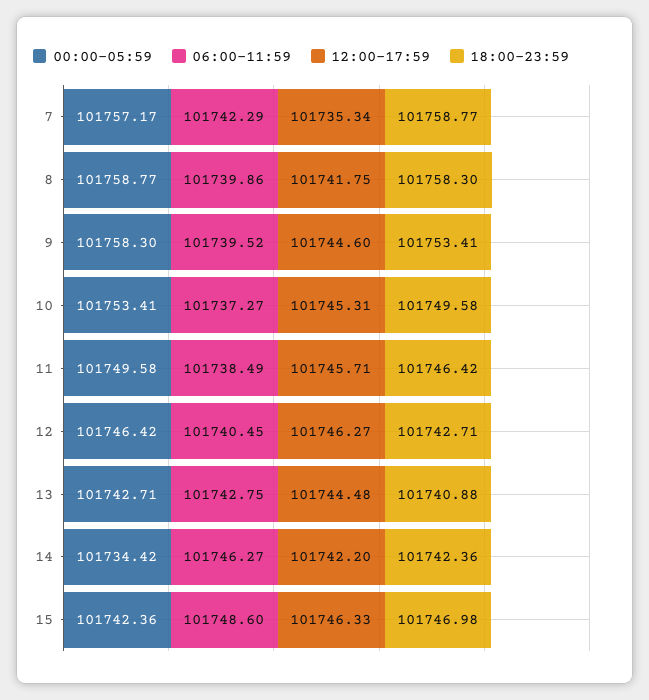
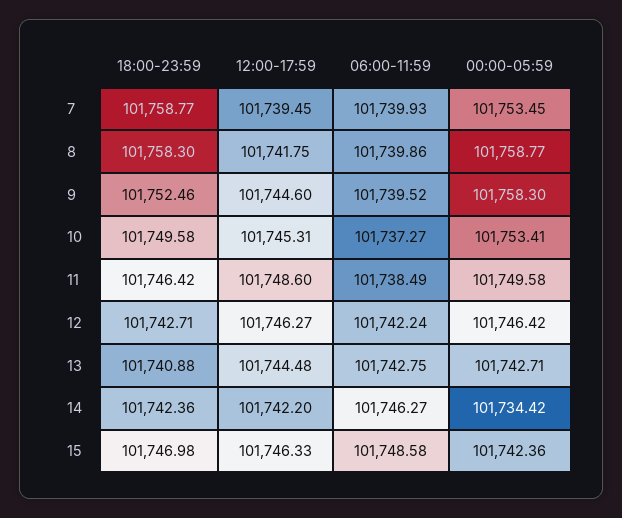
00:00-05:59, 7: 101757.17 -> 101753.45
06:00-11:59, 7: 101742.29 -> 101739.93
12:00-17:59, 7: 101735.34 -> 101739.45
18:00-23:59, 9: 101753.41 -> 101752.46
12:00-17:59, 11: 101745.71 -> 101748.6
06:00-11:59, 12: 101740.45 -> 101742.24
06:00-11:59, 15: 101748.6 -> 101748.58

